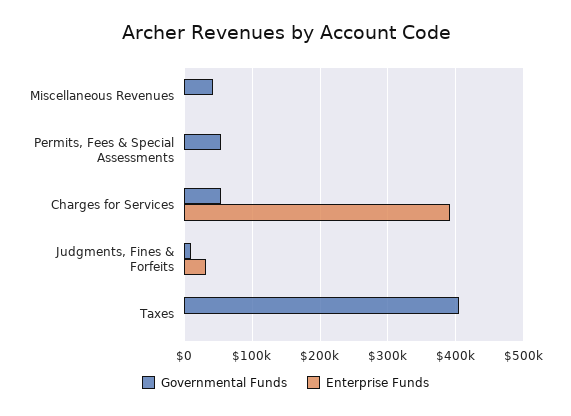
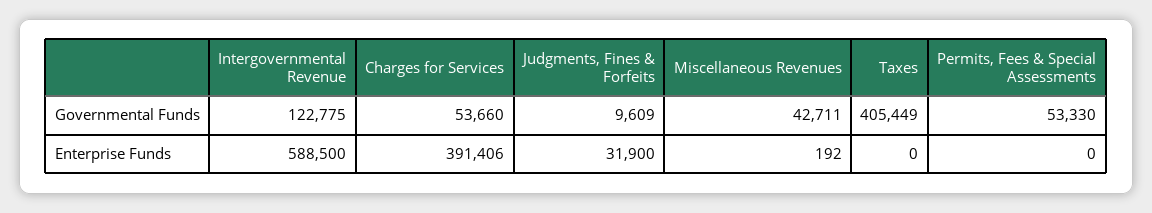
Governmental Funds, Intergovernmental Revenue: none -> 122775
Enterprise Funds, Intergovernmental Revenue: none -> 588500

